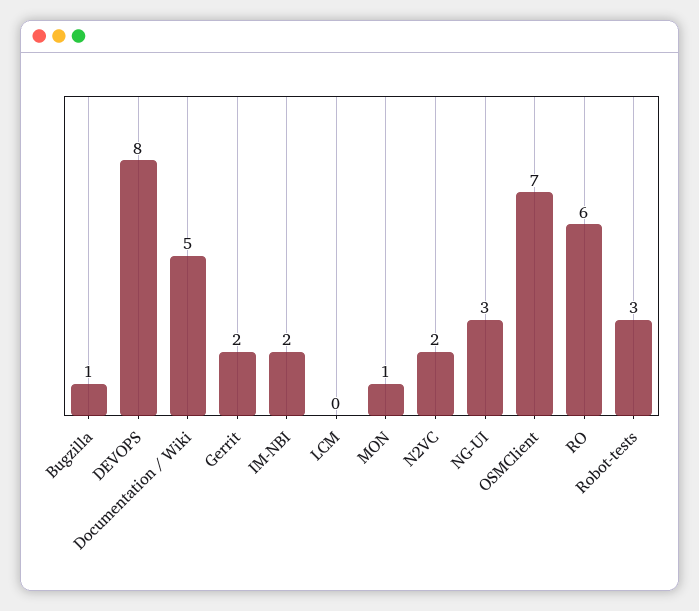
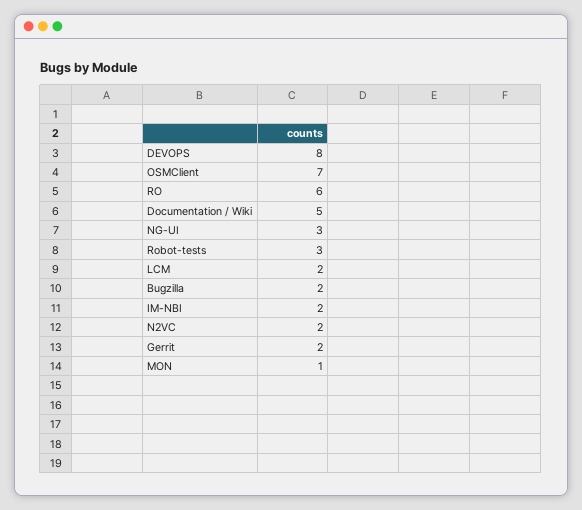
Bugzilla: 1 -> 2
LCM: 0 -> 2

